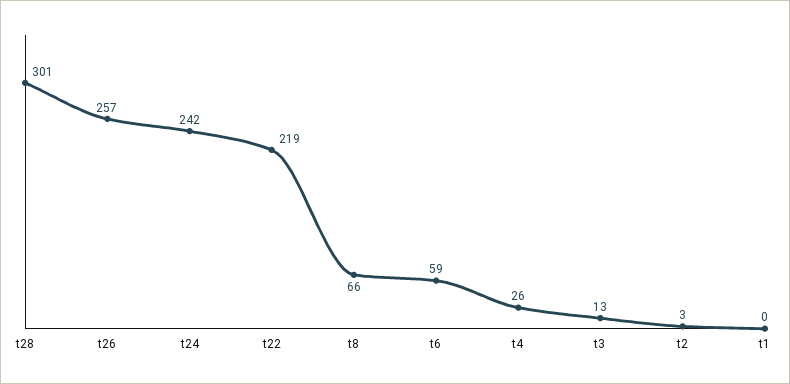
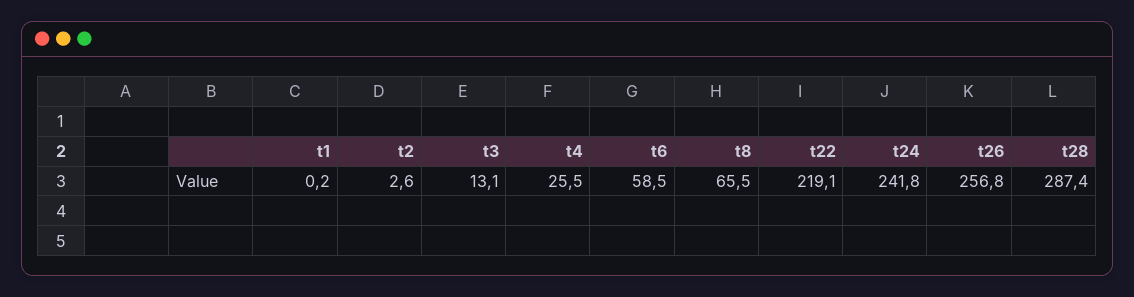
t28: 301 -> 287.4

